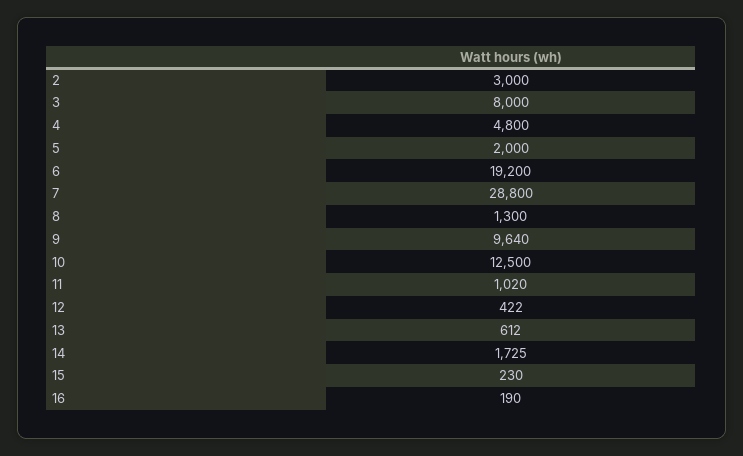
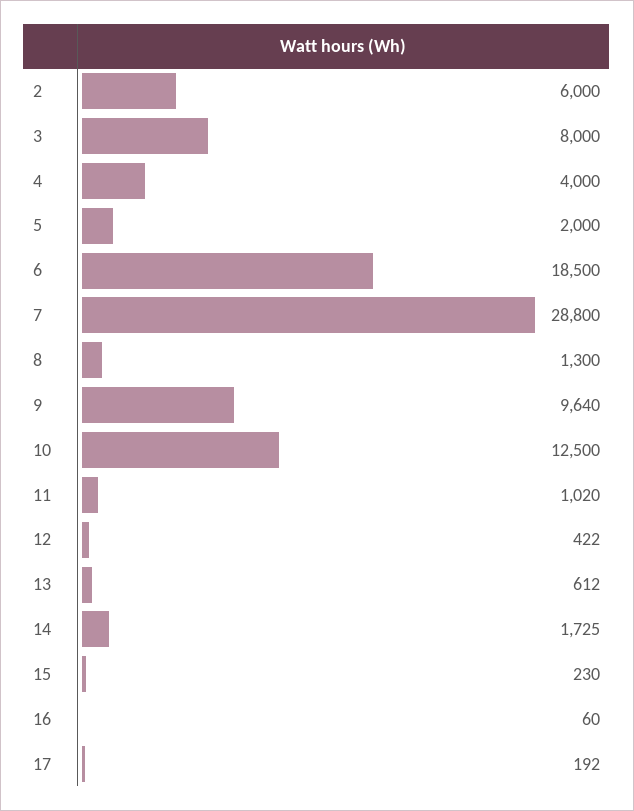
2: 3000 -> 6000
4: 4800 -> 4000
6: 19200 -> 18500
16: 190 -> 60
17: none -> 192

